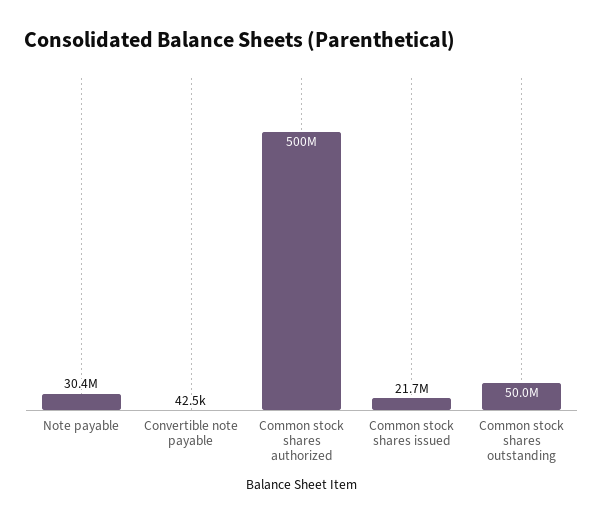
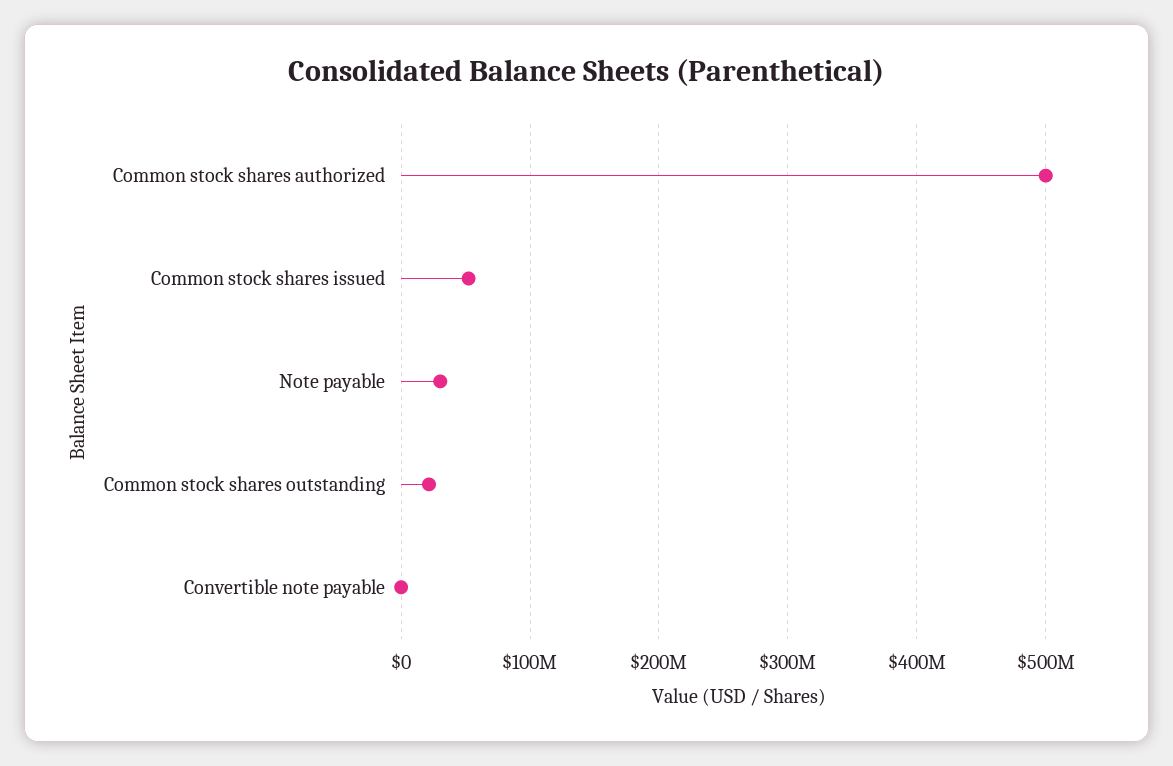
Common stock shares issued: 21700000 -> 50000000
Common stock shares outstanding: 50000000 -> 20000000

